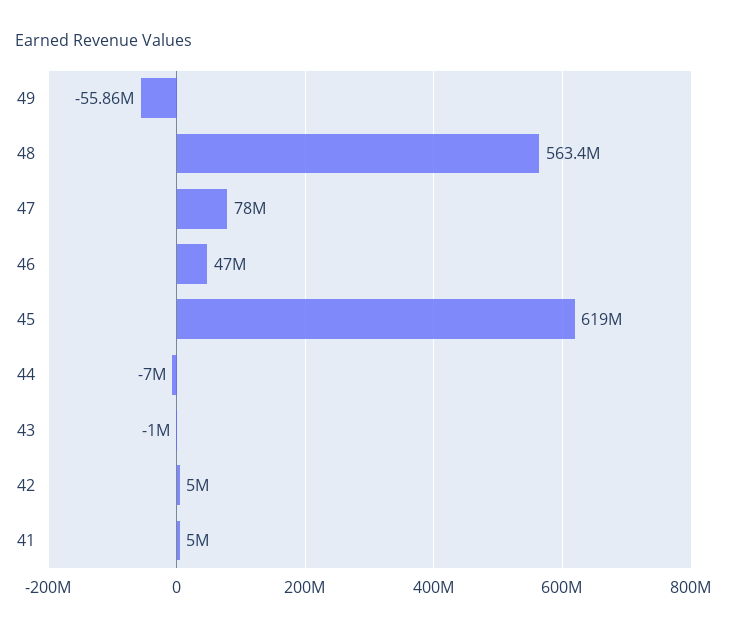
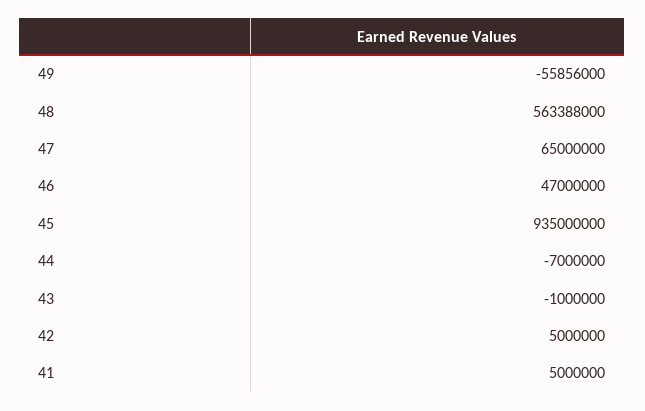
47: 78000000 -> 65000000
45: 619000000 -> 935000000

